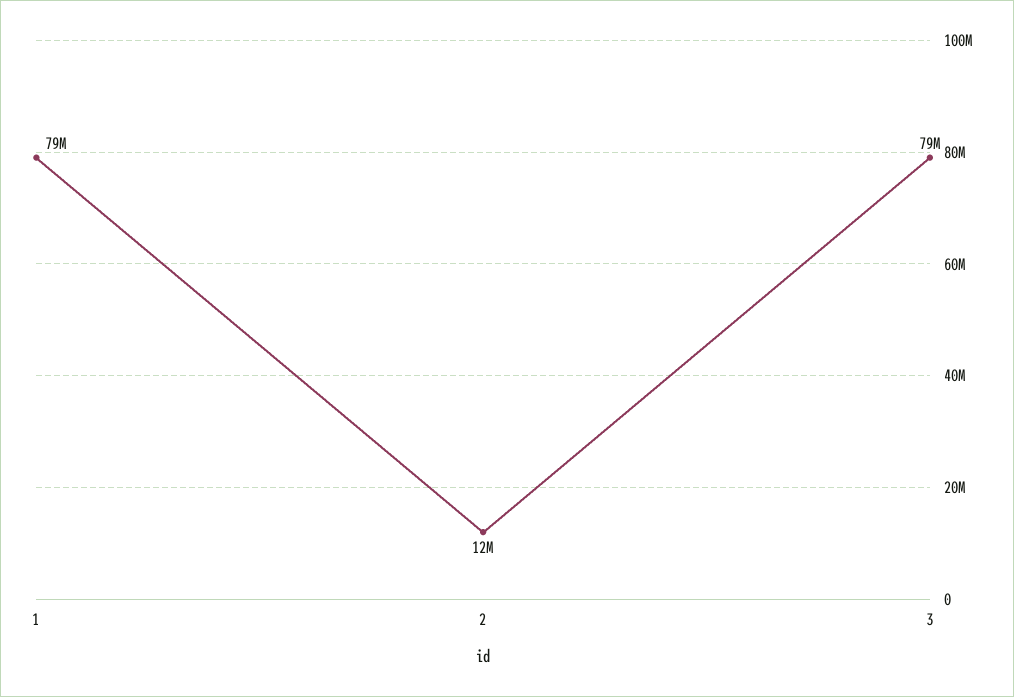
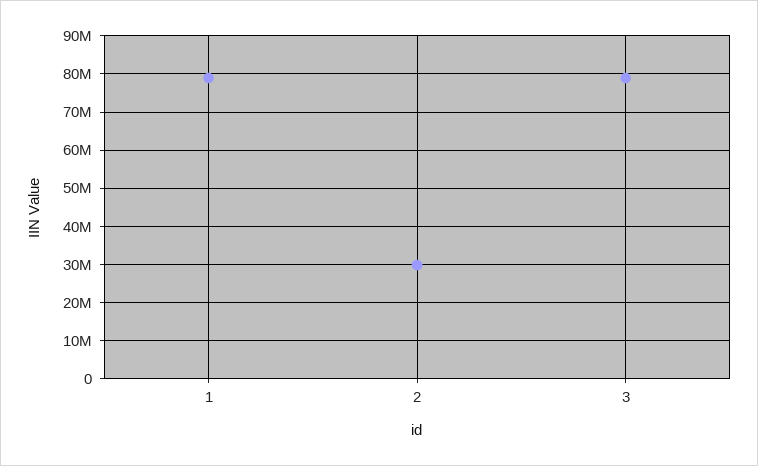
2: 12000000 -> 30000000

